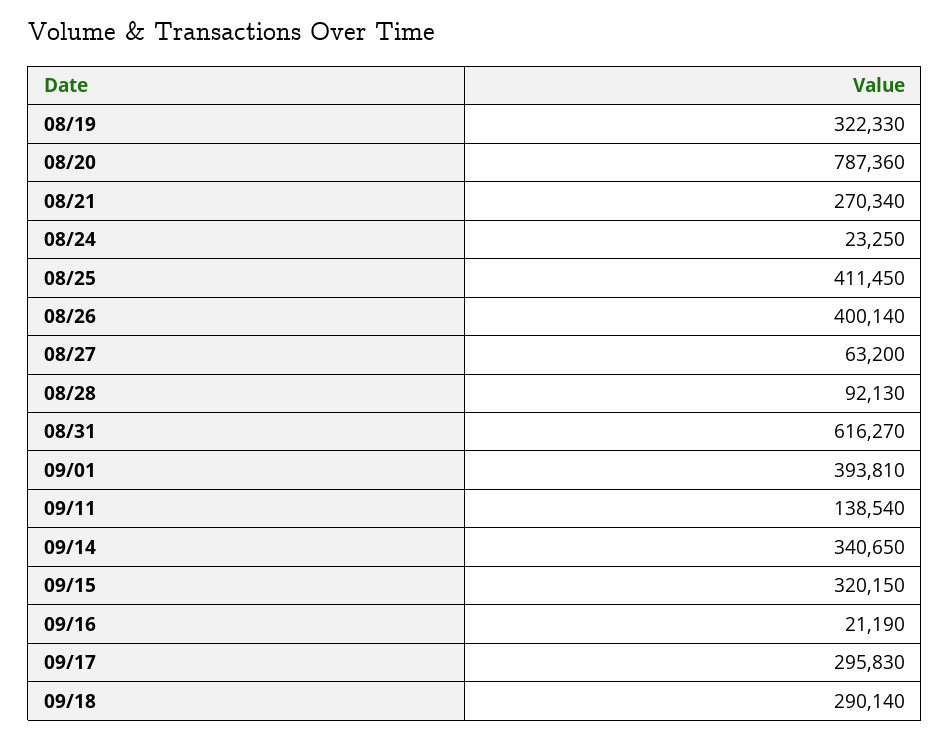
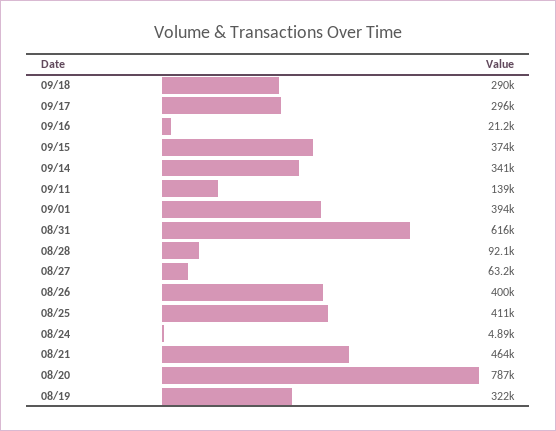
08/21: 270340 -> 464000
08/24: 23250 -> 4890
09/15: 320150 -> 374000

